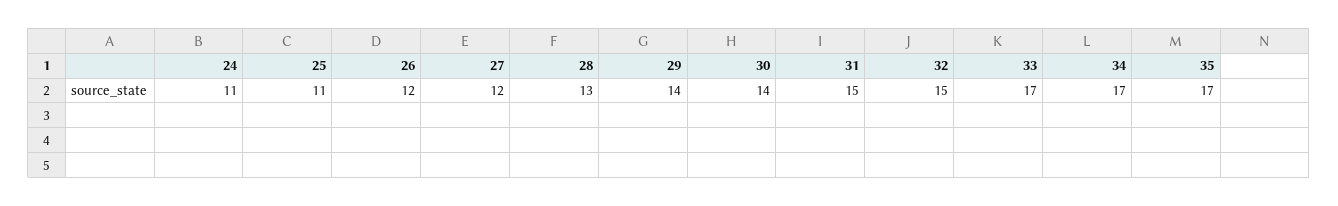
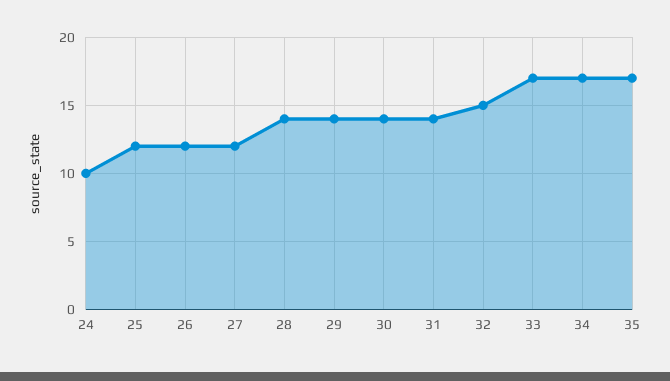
24: 11 -> 10
25: 11 -> 12
28: 13 -> 14
31: 15 -> 14

